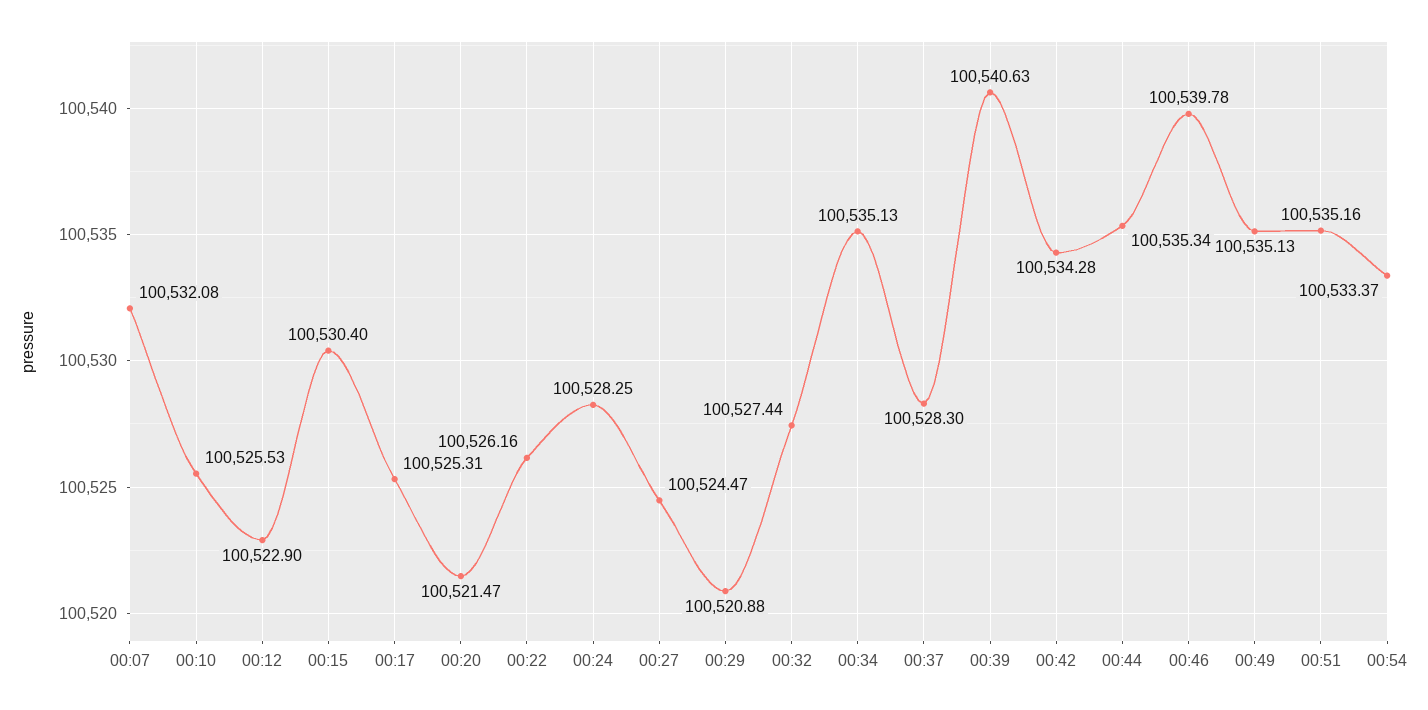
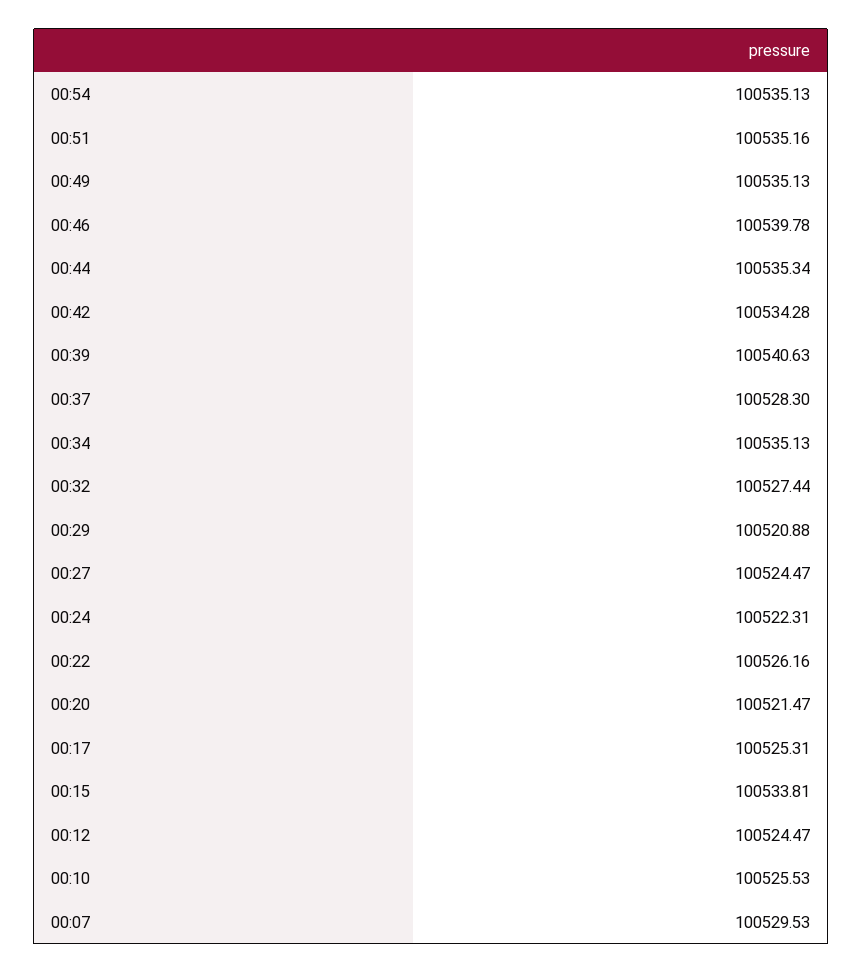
00:07: 100532.08 -> 100529.53
00:12: 100522.9 -> 100524.47
00:15: 100530.4 -> 100533.81
00:24: 100528.25 -> 100522.31
00:54: 100533.37 -> 100535.13

